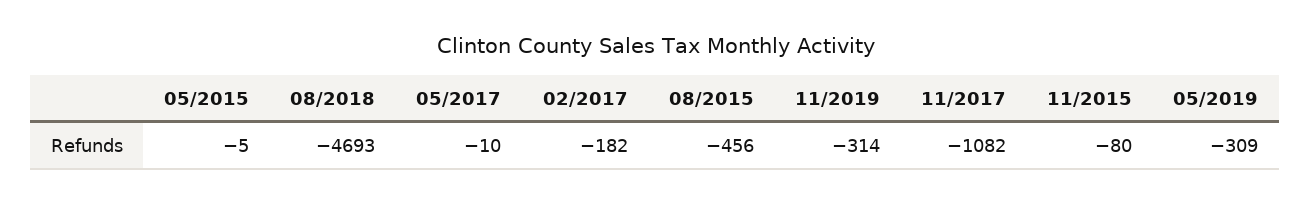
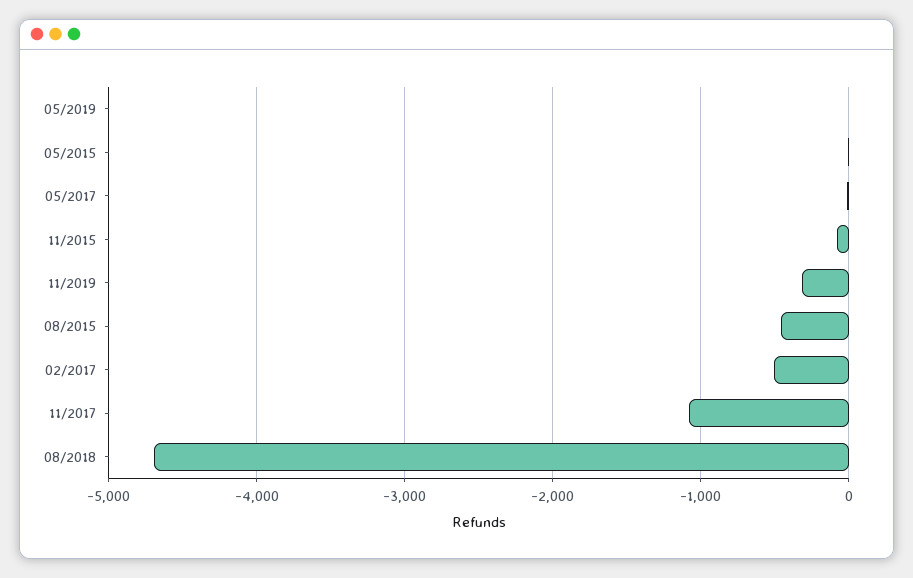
02/2017: -182 -> -500
05/2019: -309 -> 0

